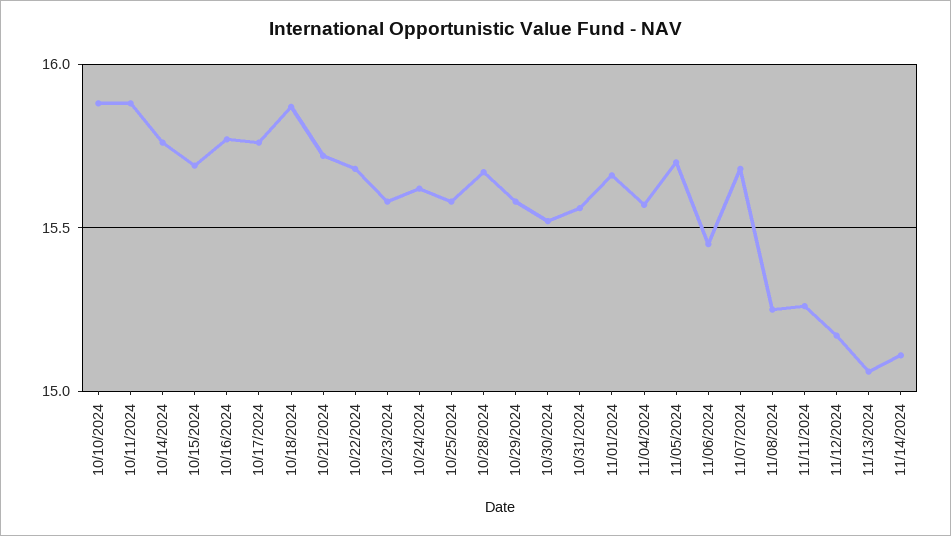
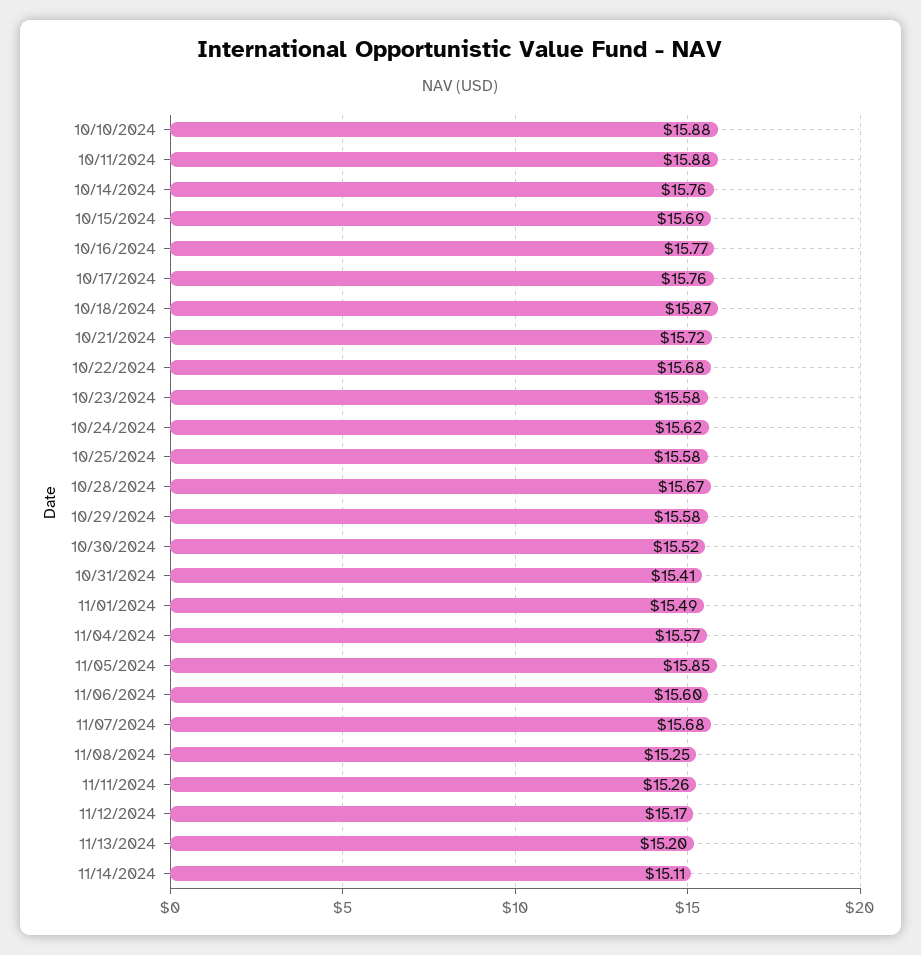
10/31/2024: 15.55 -> 15.41
11/01/2024: 15.65 -> 15.49
11/05/2024: 15.7 -> 15.85
11/06/2024: 15.45 -> 15.6
11/13/2024: 15.05 -> 15.2

